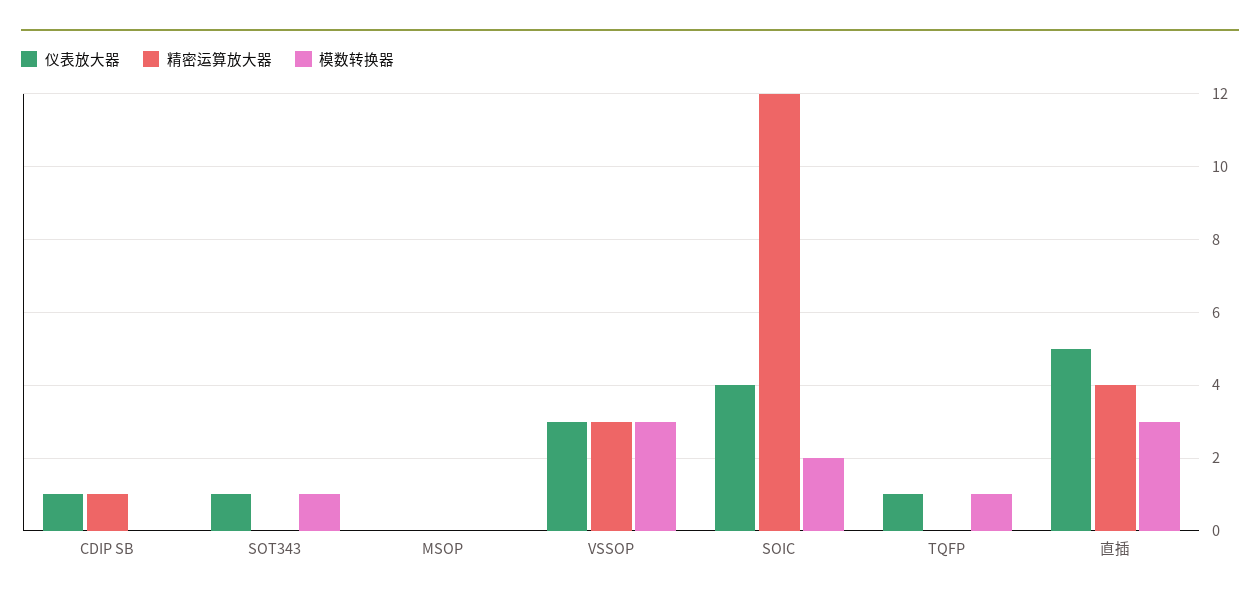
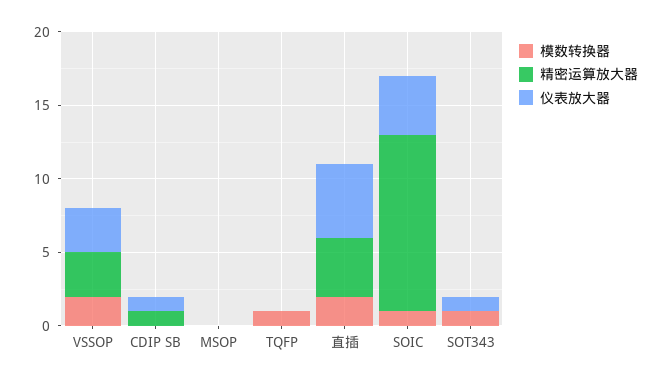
模数转换器, VSSOP: 3 -> 2
模数转换器, SOIC: 2 -> 1
仪表放大器, TQFP: 1 -> 0
模数转换器, 直插: 3 -> 2

